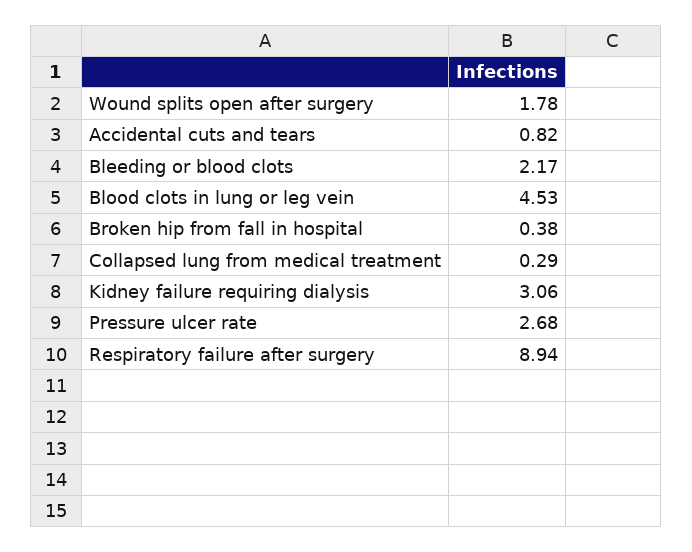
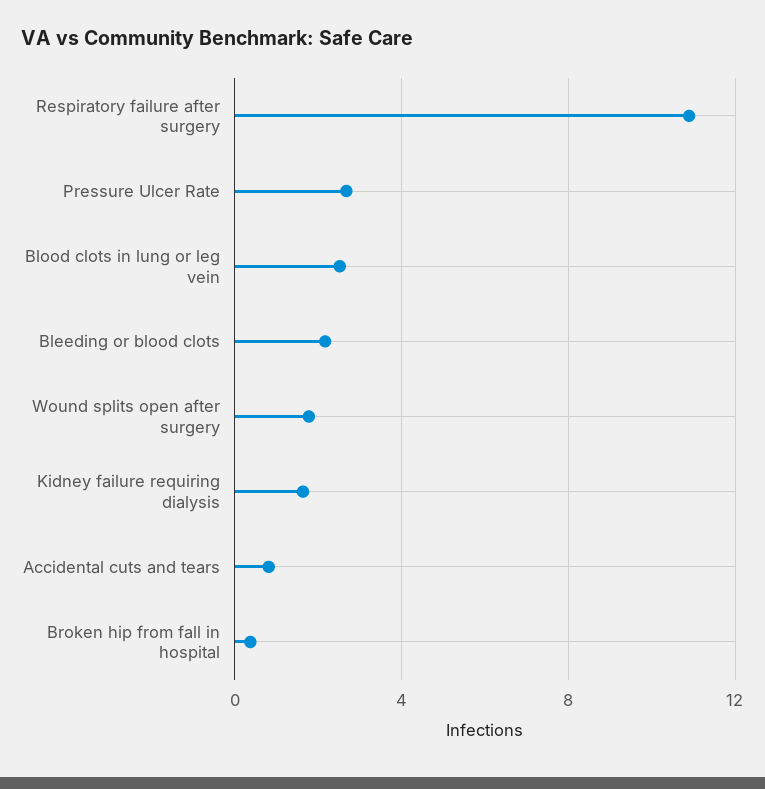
Blood clots in lung or leg vein: 4.53 -> 2.5
Collapsed lung from medical treatment: 0.29 -> none
Kidney failure requiring dialysis: 3.06 -> 1.5
Respiratory failure after surgery: 8.94 -> 11

